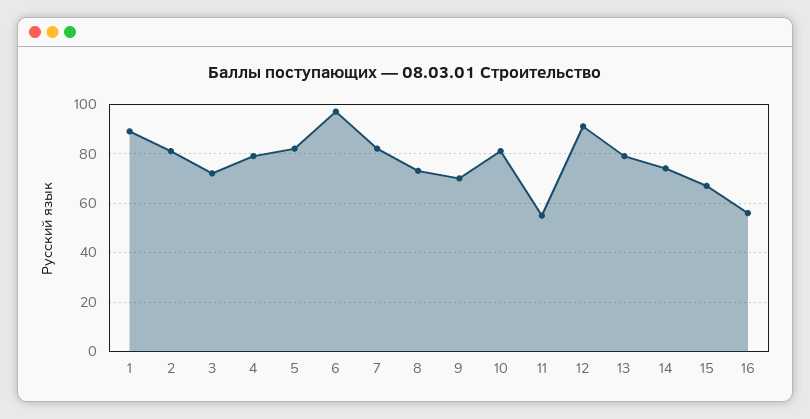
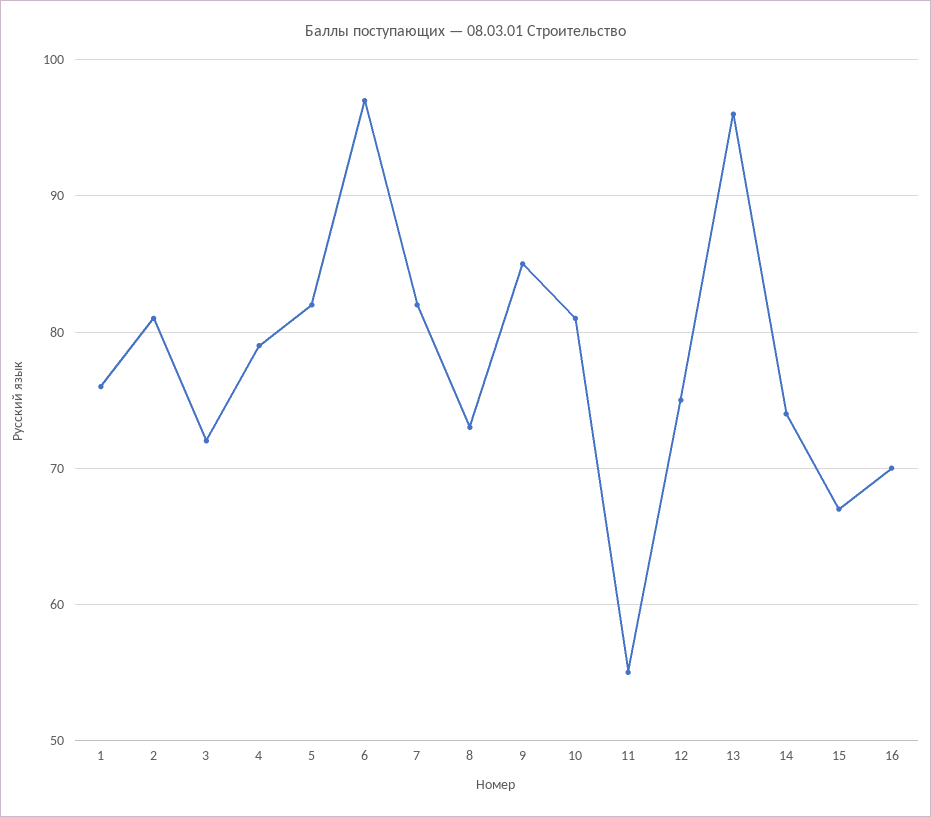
1: 90 -> 76
9: 70 -> 85
12: 90 -> 75
13: 80 -> 96
16: 55 -> 70

